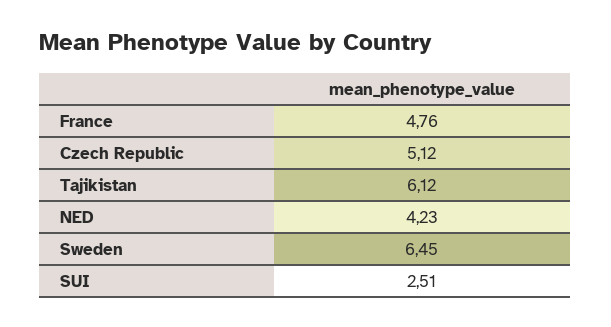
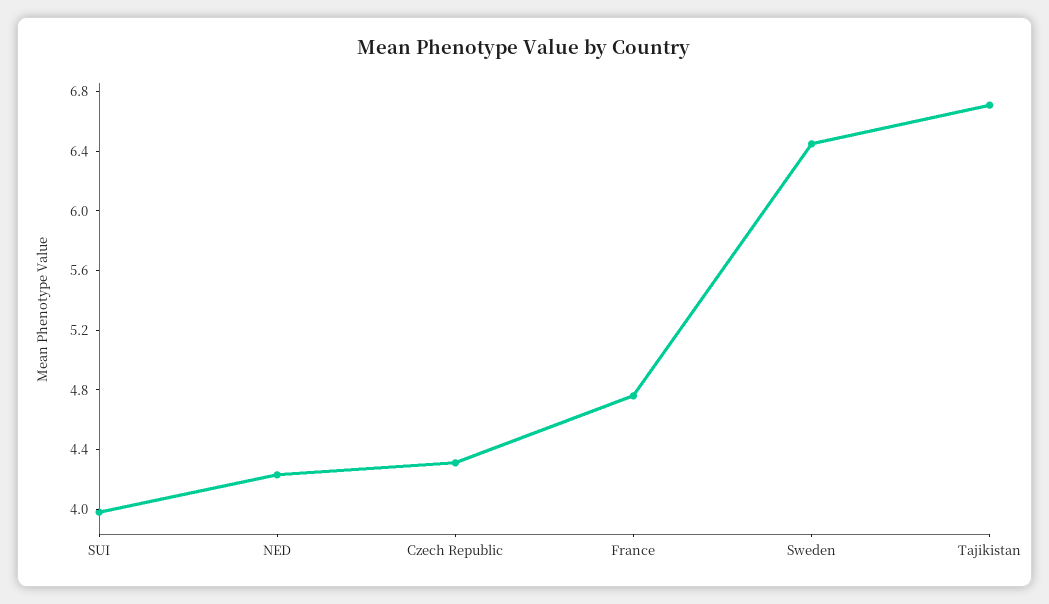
Czech Republic: 5.12 -> 4.3
Tajikistan: 6.12 -> 6.7
SUI: 2.51 -> 4

